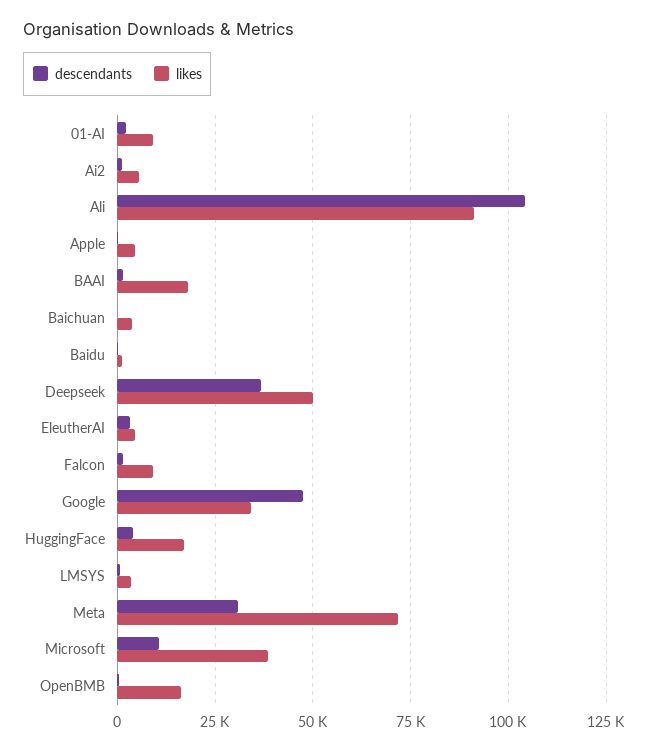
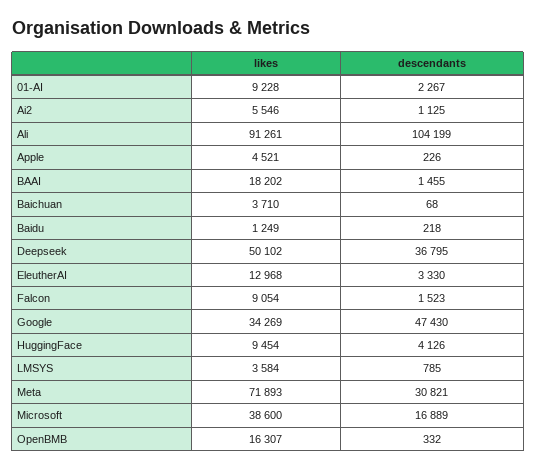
likes, EleutherAI: 5000 -> 12968
likes, HuggingFace: 17500 -> 9454
descendants, Microsoft: 10000 -> 16889

